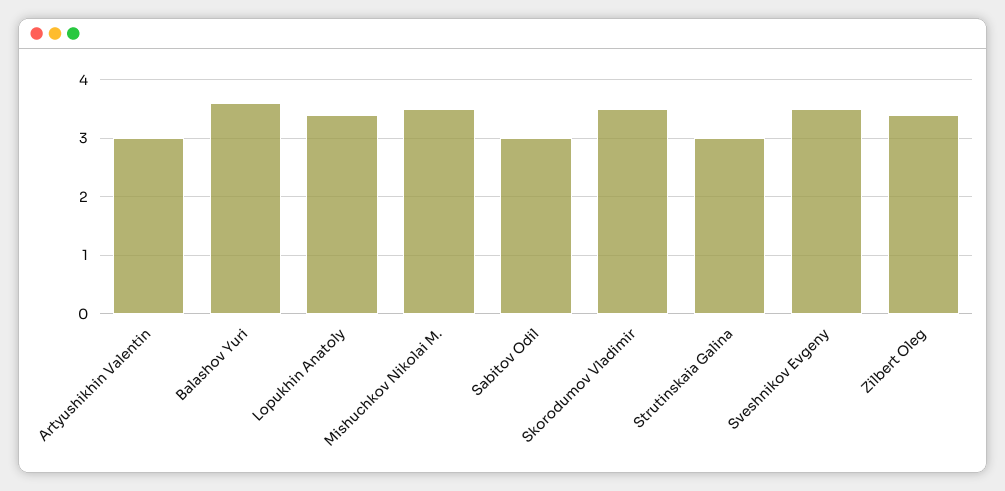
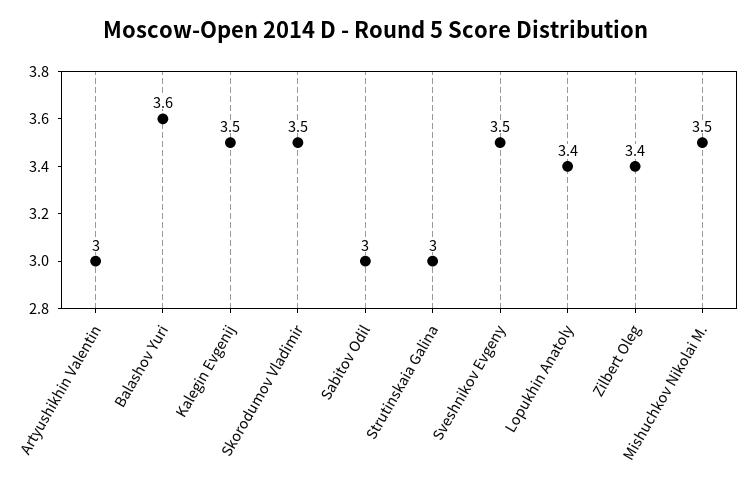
Kalegin Evgenij: none -> 3.5

